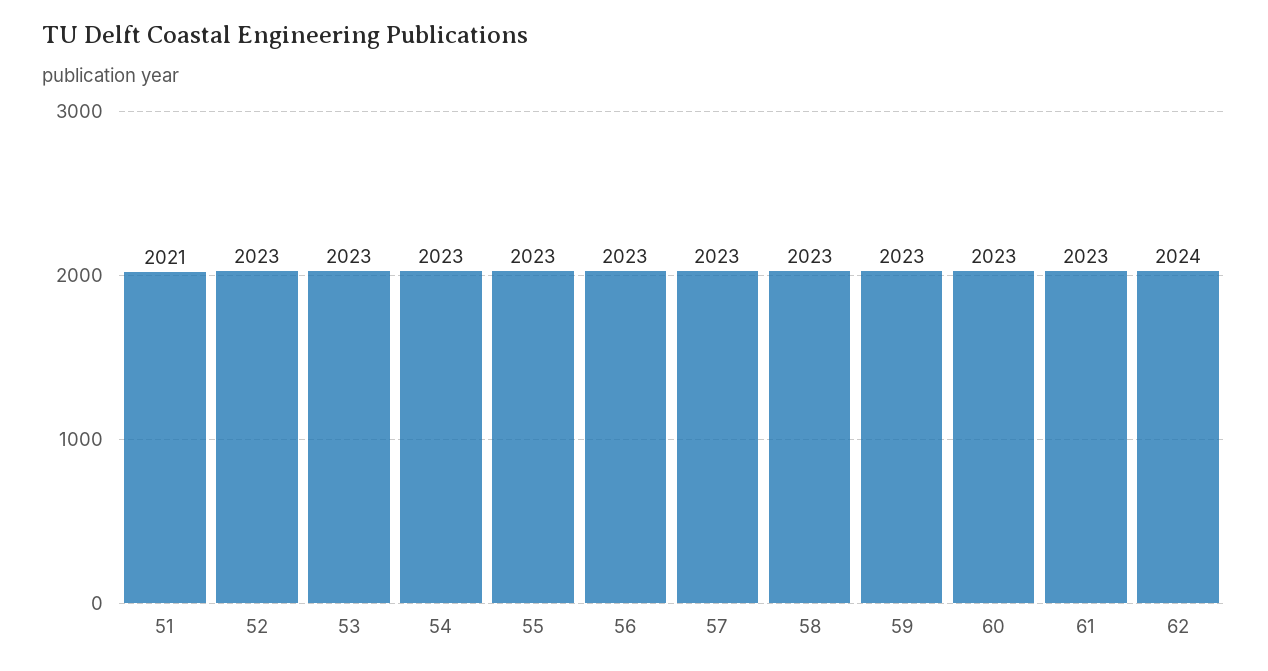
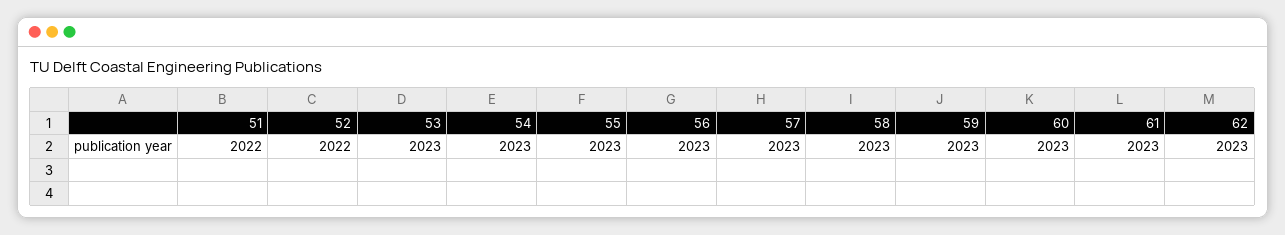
51: 2021 -> 2022
52: 2023 -> 2022
62: 2024 -> 2023

